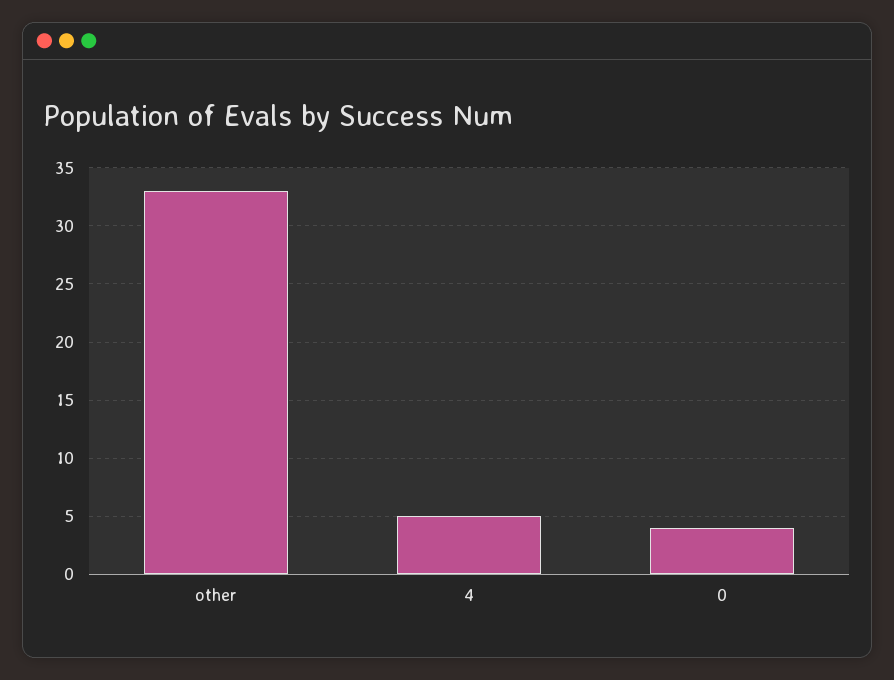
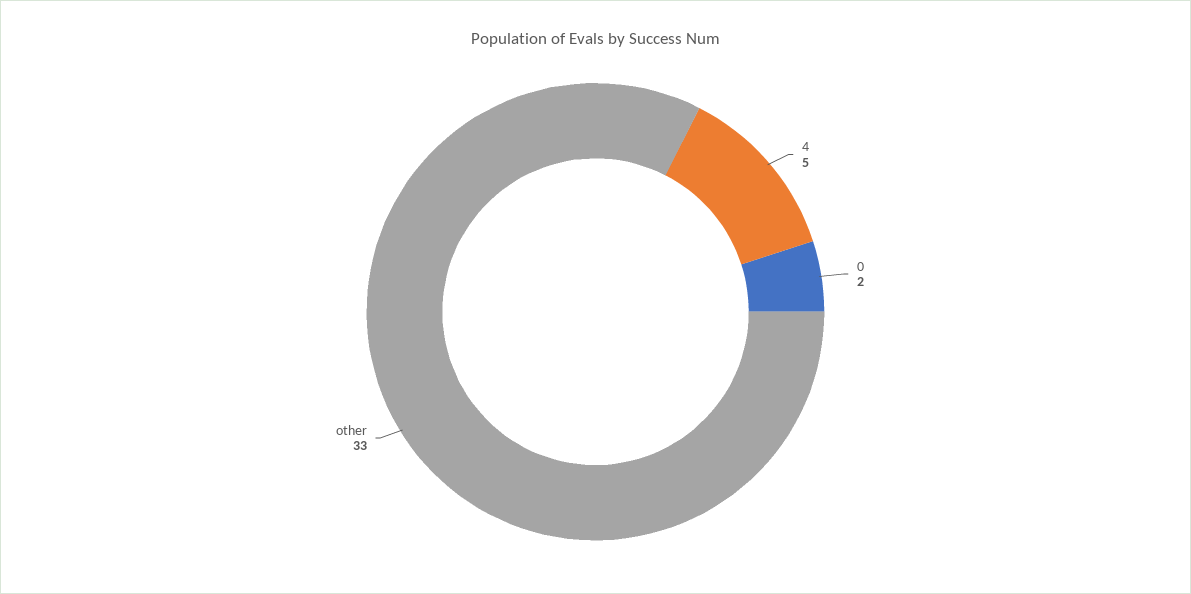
0: 4 -> 2

